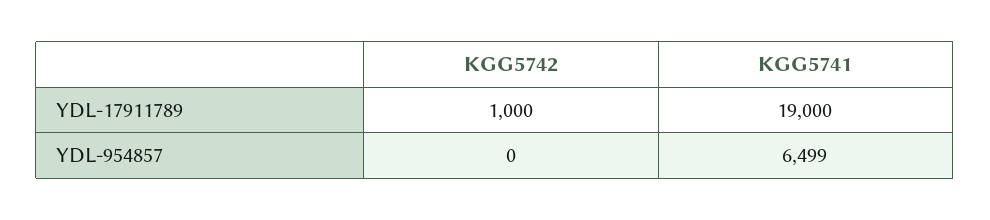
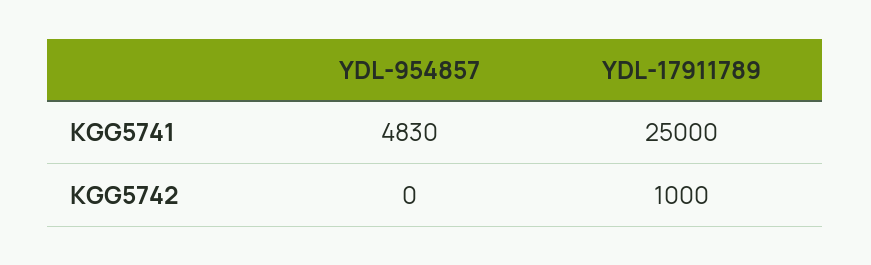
KGG5741, YDL-17911789: 19000 -> 25000
KGG5741, YDL-954857: 6499 -> 4830

